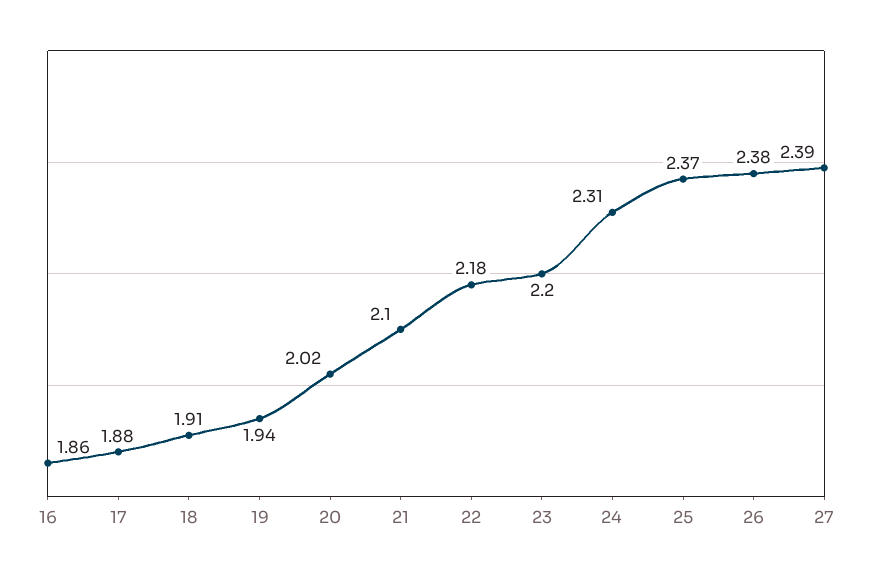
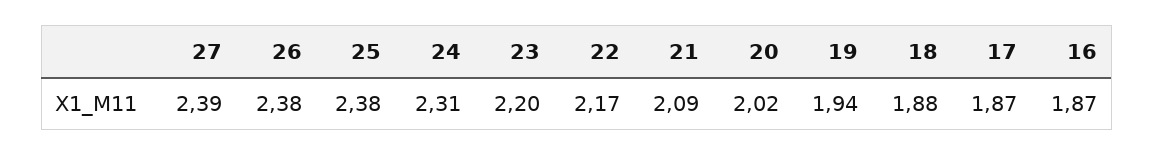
16: 1.86 -> 1.87
17: 1.88 -> 1.87
18: 1.91 -> 1.88
21: 2.1 -> 2.09
22: 2.18 -> 2.17
25: 2.37 -> 2.38

